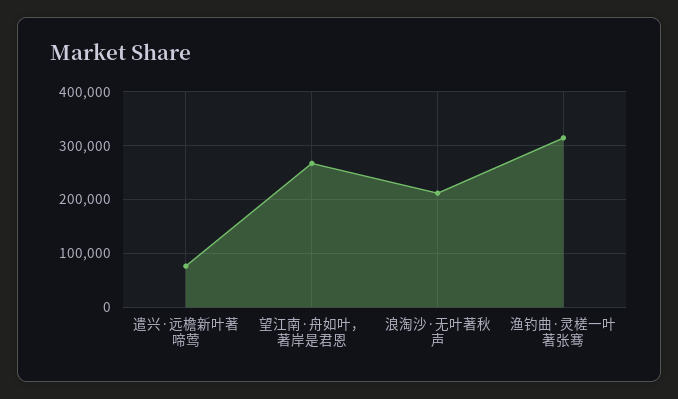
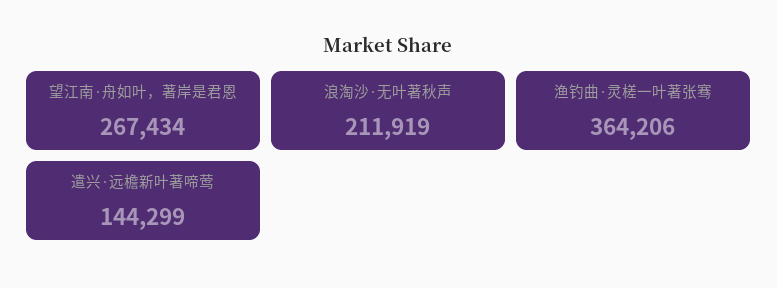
遣兴·远檐新叶著啼莺: 80000 -> 144299
渔钓曲·灵槎一叶著张骞: 320000 -> 364206

